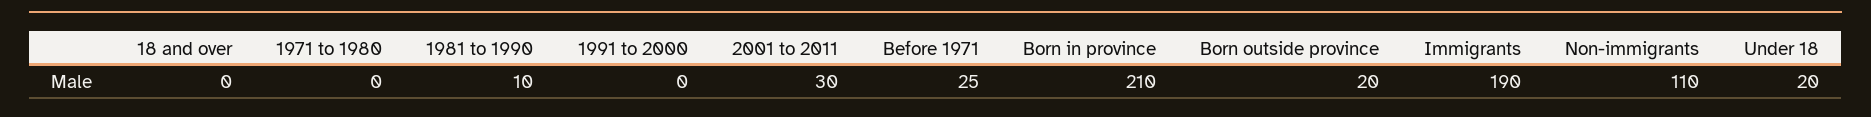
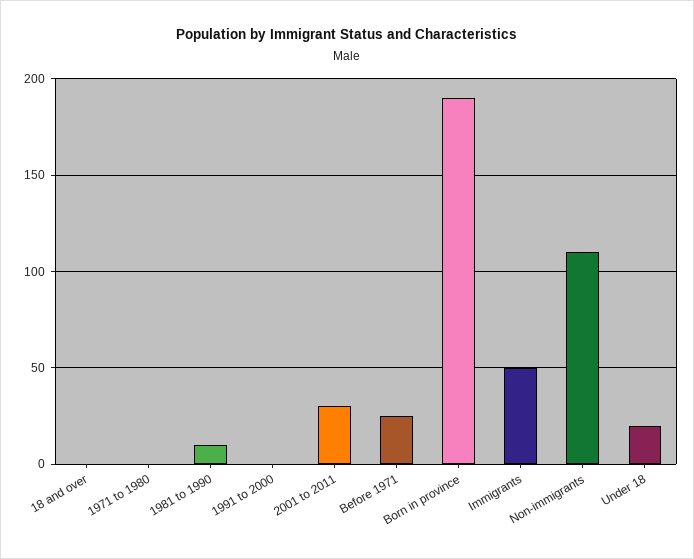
Born in province: 210 -> 190
Born outside province: 20 -> none
Immigrants: 190 -> 50

